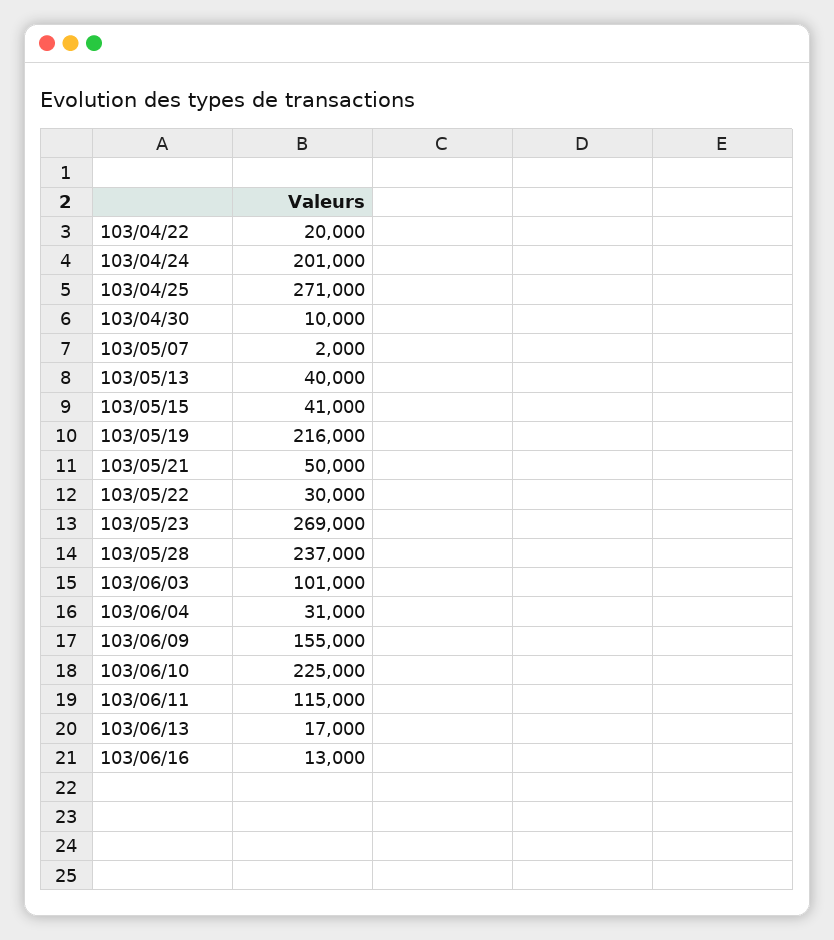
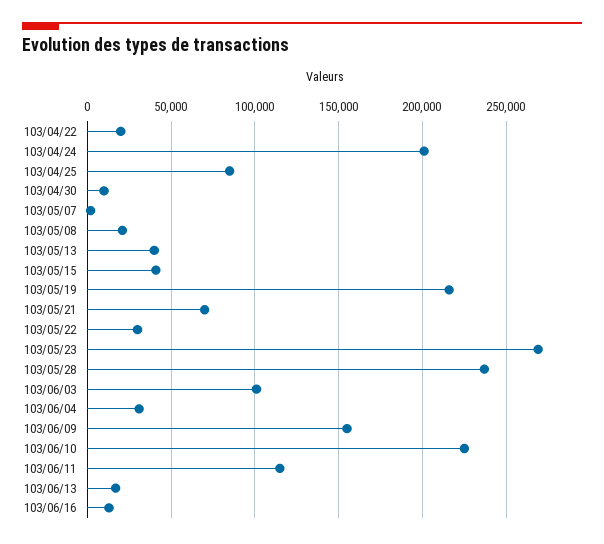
103/04/25: 271000 -> 85000
103/05/21: 50000 -> 70000
103/05/08: none -> 20000

